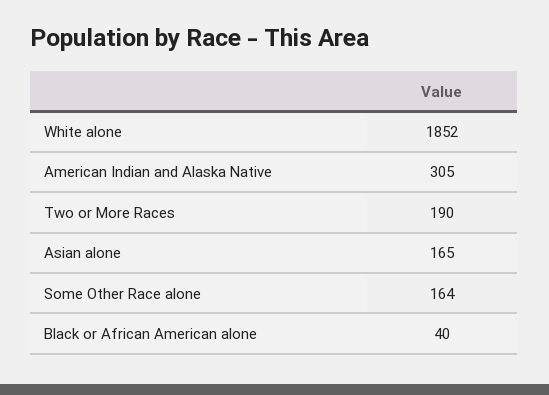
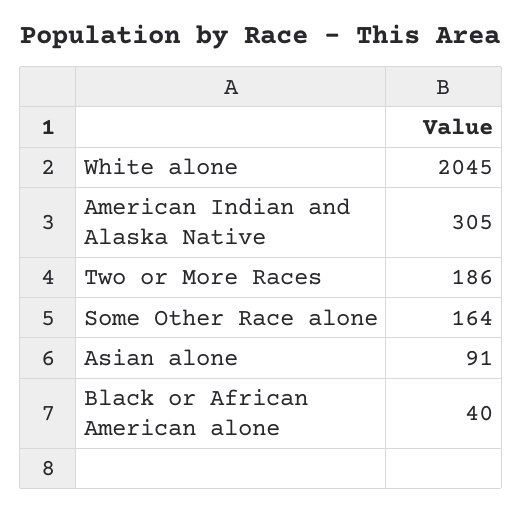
White alone: 1852 -> 2045
Two or More Races: 190 -> 186
Asian alone: 165 -> 91

